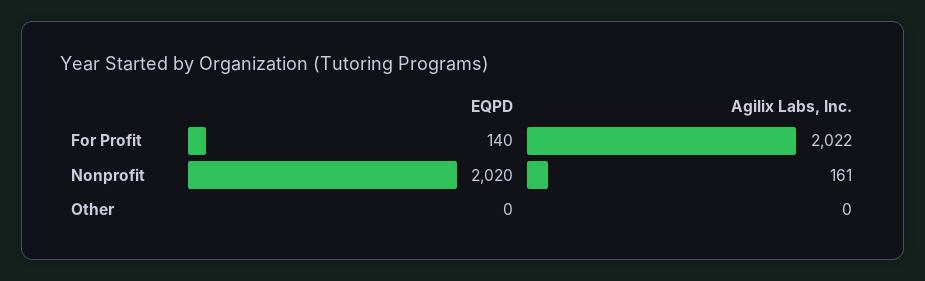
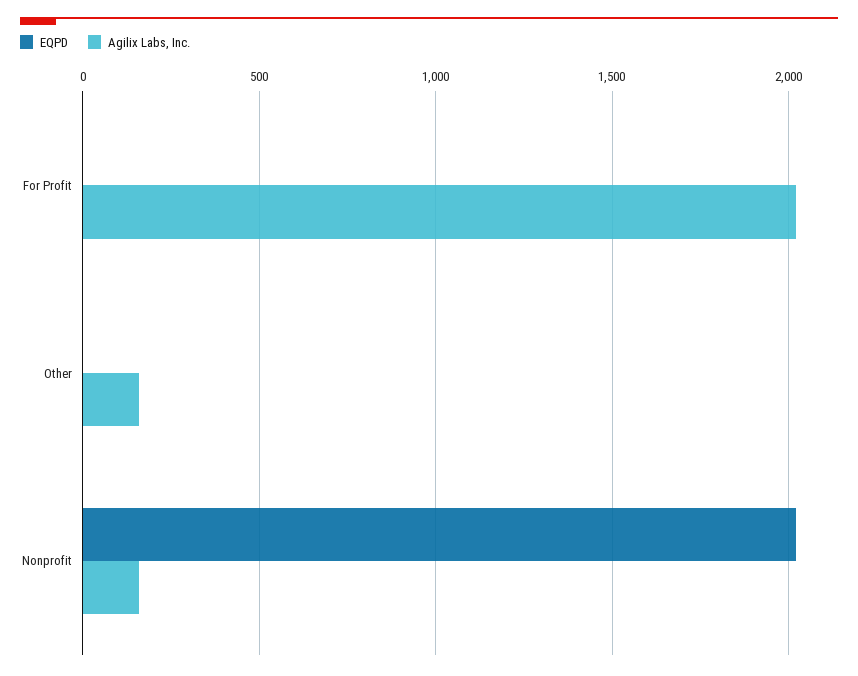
EQPD, For Profit: 140 -> 0
Agilix Labs, Inc., Other: 0 -> 150

